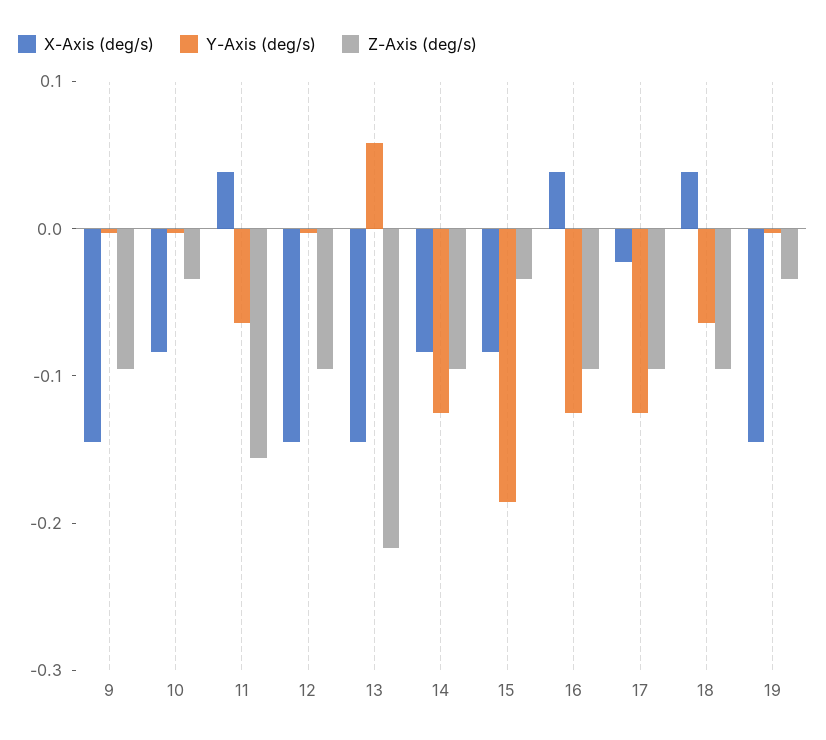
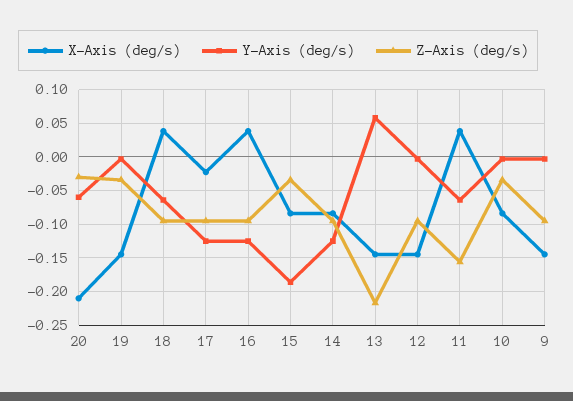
X-Axis (deg/s), 20: none -> -0.21
Y-Axis (deg/s), 20: none -> -0.06
Z-Axis (deg/s), 20: none -> -0.03

